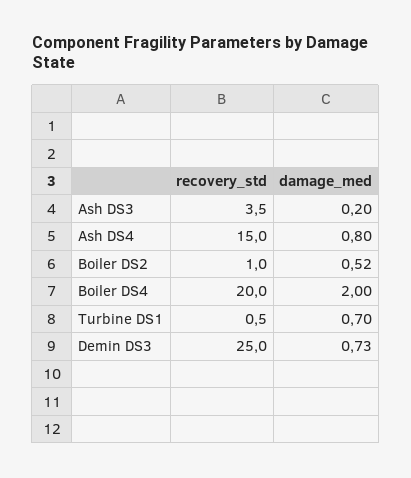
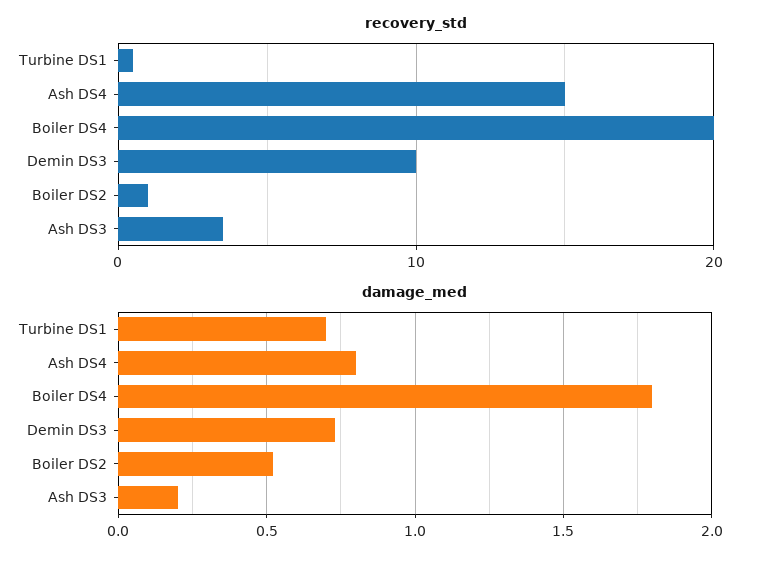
damage_med, Boiler DS4: 2 -> 1.8
recovery_std, Demin DS3: 25 -> 10

